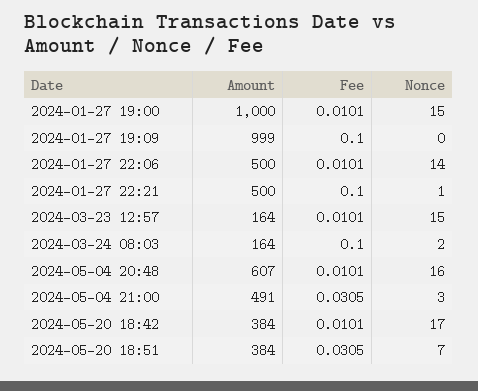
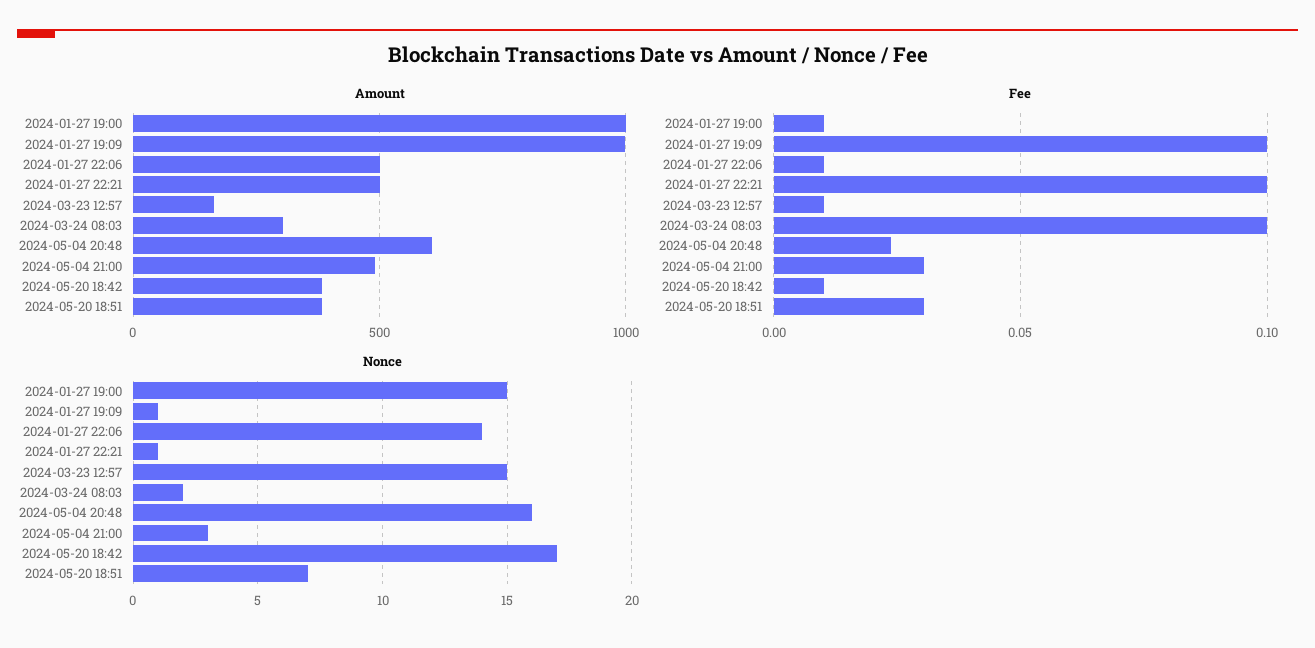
Nonce, 2024-01-27 19:09: 0 -> 1
Amount, 2024-03-24 08:03: 164 -> 300
Fee, 2024-05-04 20:48: 0.0101 -> 0.025

